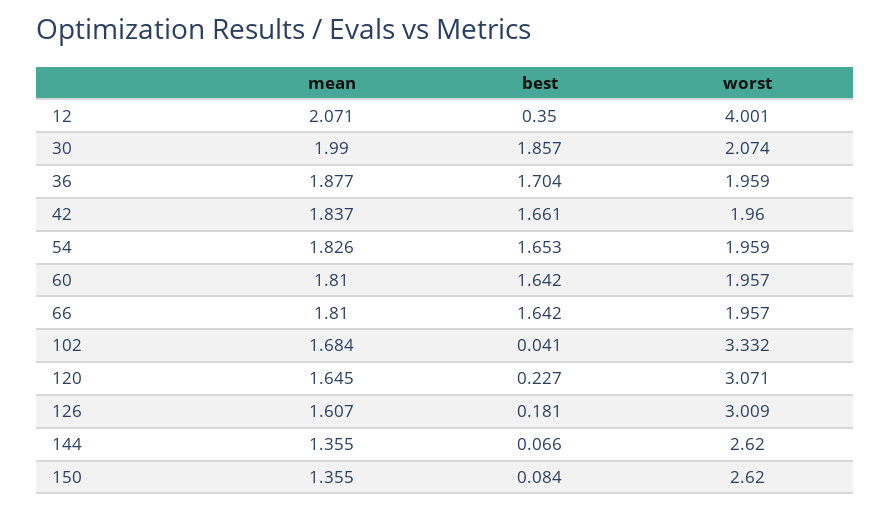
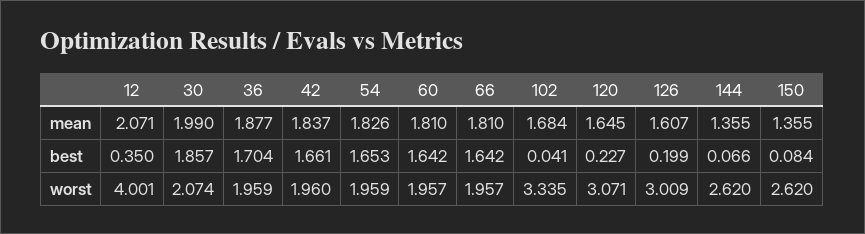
worst, 102: 3.332 -> 3.335
best, 126: 0.181 -> 0.199

